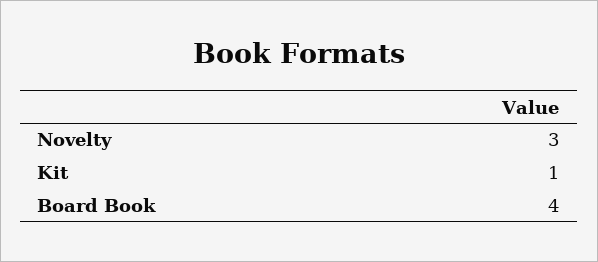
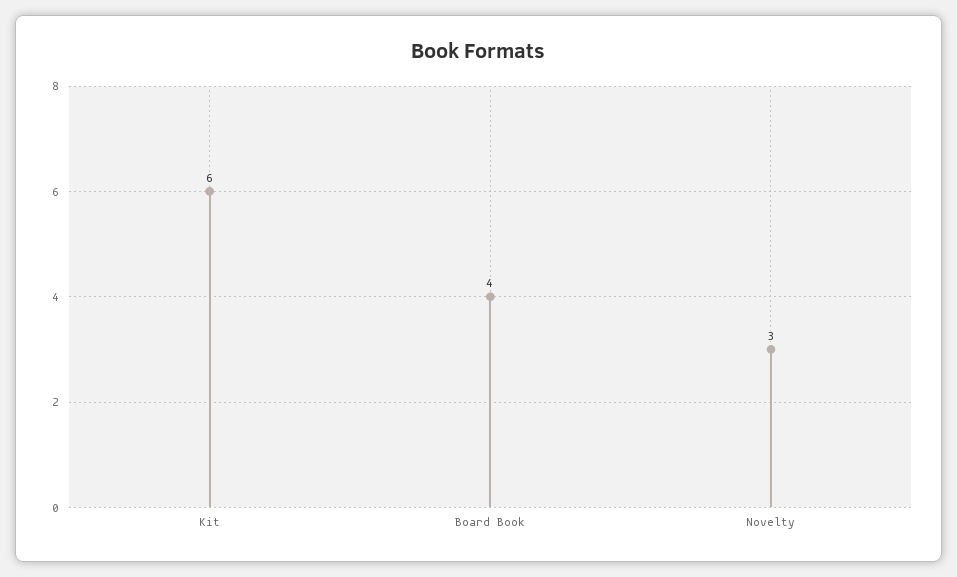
Kit: 1 -> 6

